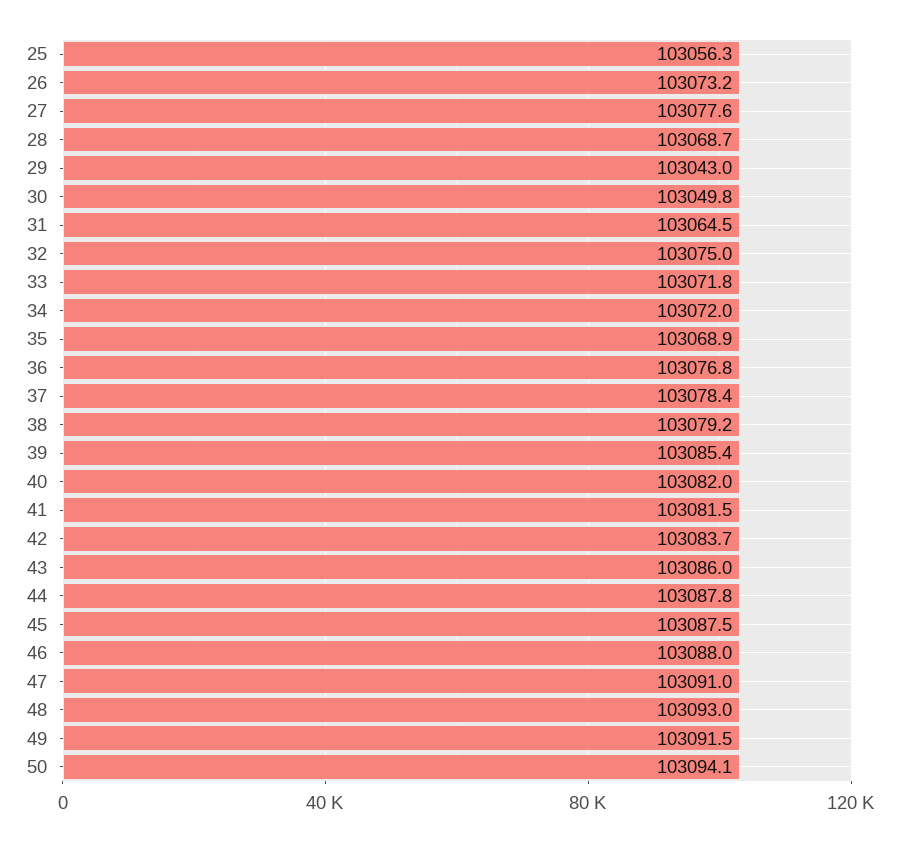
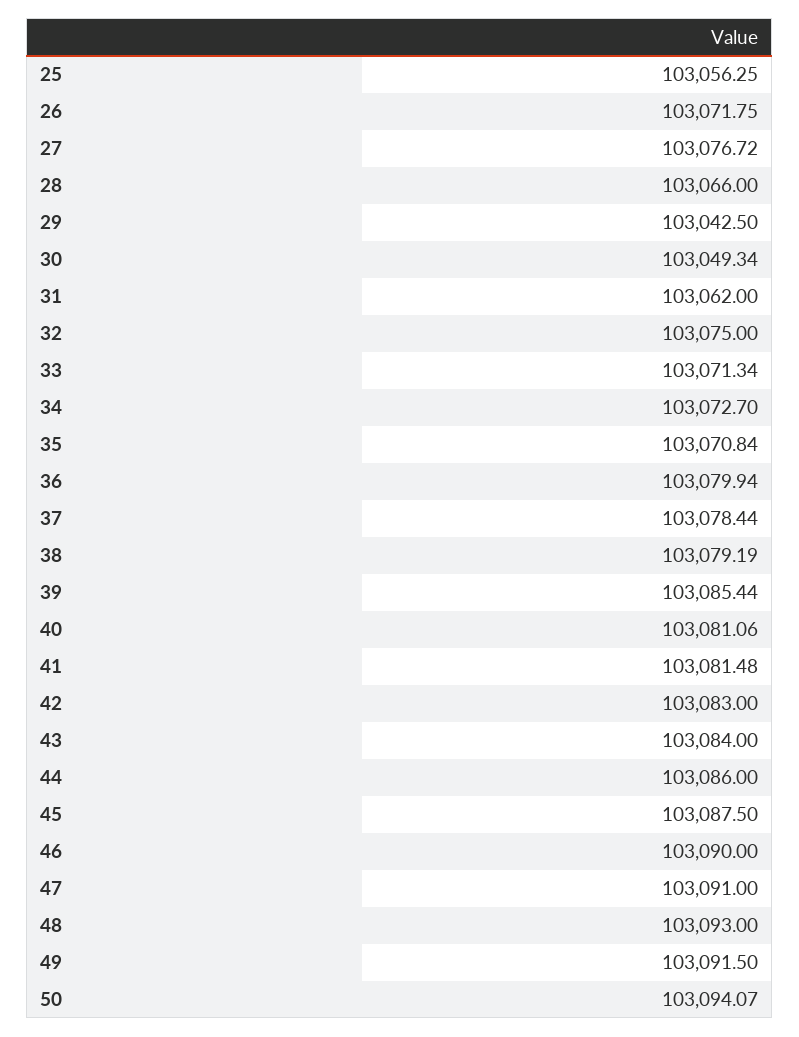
26: 103073.2 -> 103071.75
27: 103077.6 -> 103076.72
28: 103068.7 -> 103066
29: 103043 -> 103042.5
30: 103049.8 -> 103049.34
31: 103064.5 -> 103062
33: 103071.8 -> 103071.34
34: 103072 -> 103072.7
35: 103068.9 -> 103070.84
36: 103076.8 -> 103079.94
40: 103082 -> 103081.06
42: 103083.7 -> 103083
43: 103086 -> 103084
44: 103087.8 -> 103086
46: 103088 -> 103090

